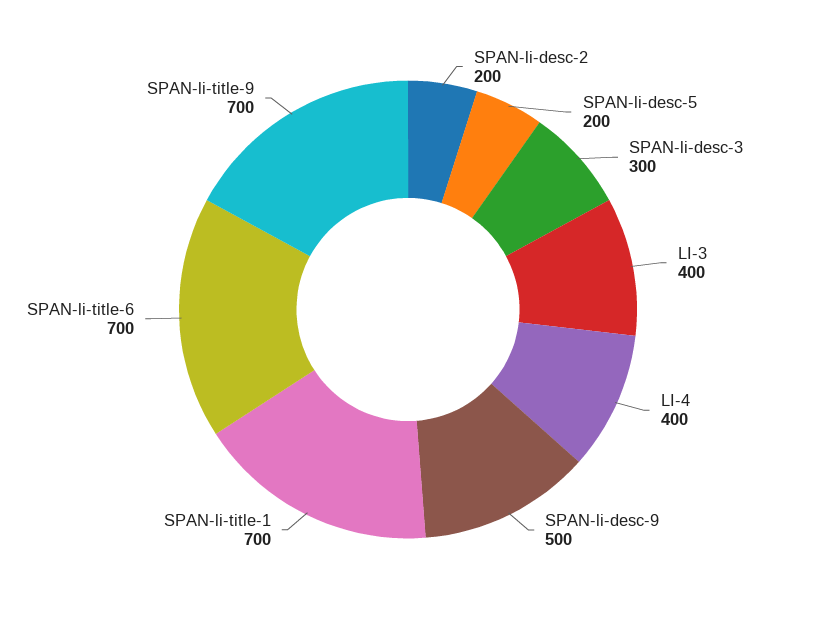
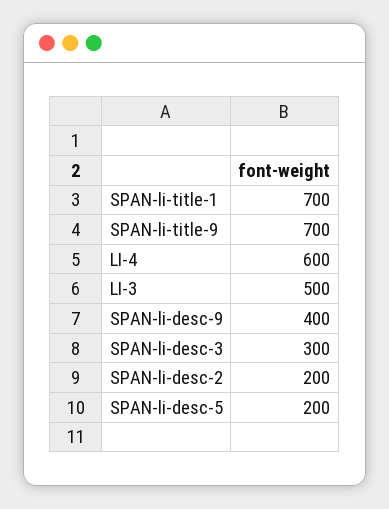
LI-3: 400 -> 500
LI-4: 400 -> 600
SPAN-li-desc-9: 500 -> 400
SPAN-li-title-6: 700 -> none

